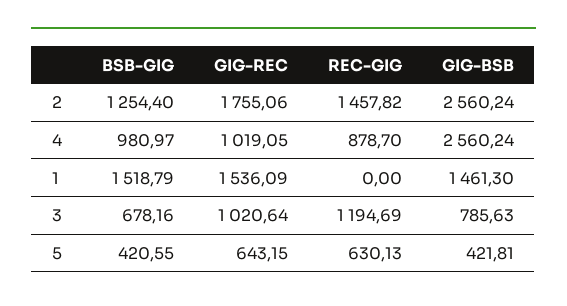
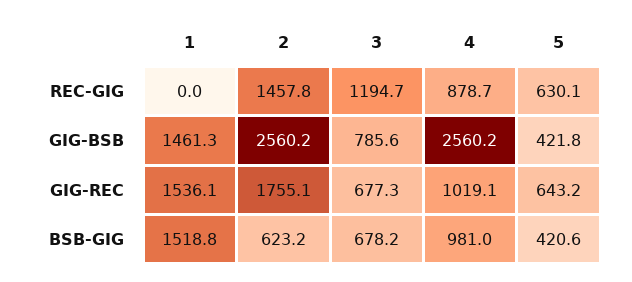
BSB-GIG, 2: 1254.4 -> 623.2
GIG-REC, 3: 1020.64 -> 677.3

